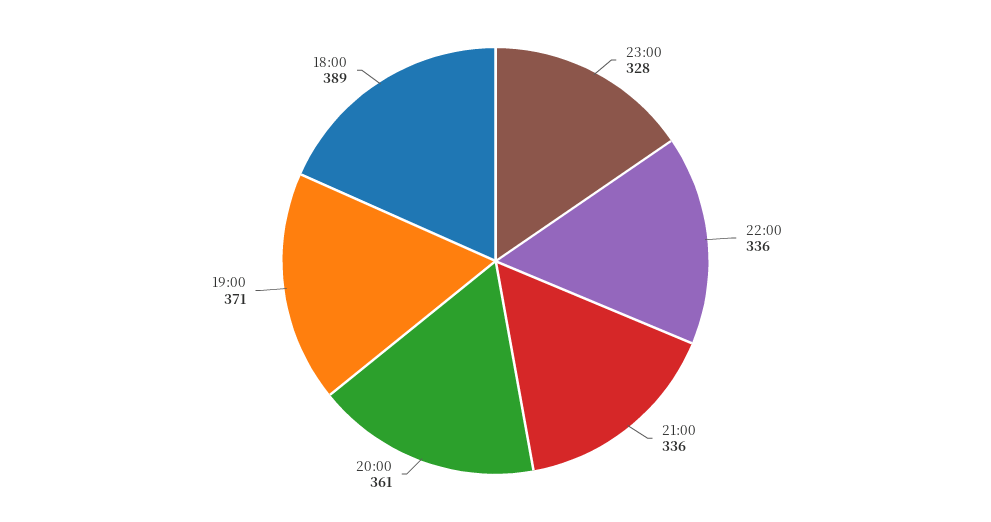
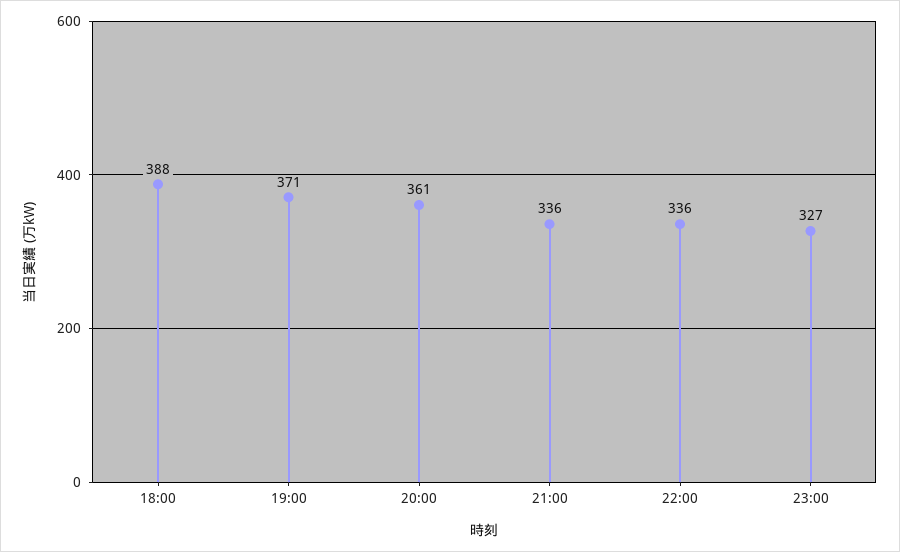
23:00: 328 -> 327
18:00: 389 -> 388

